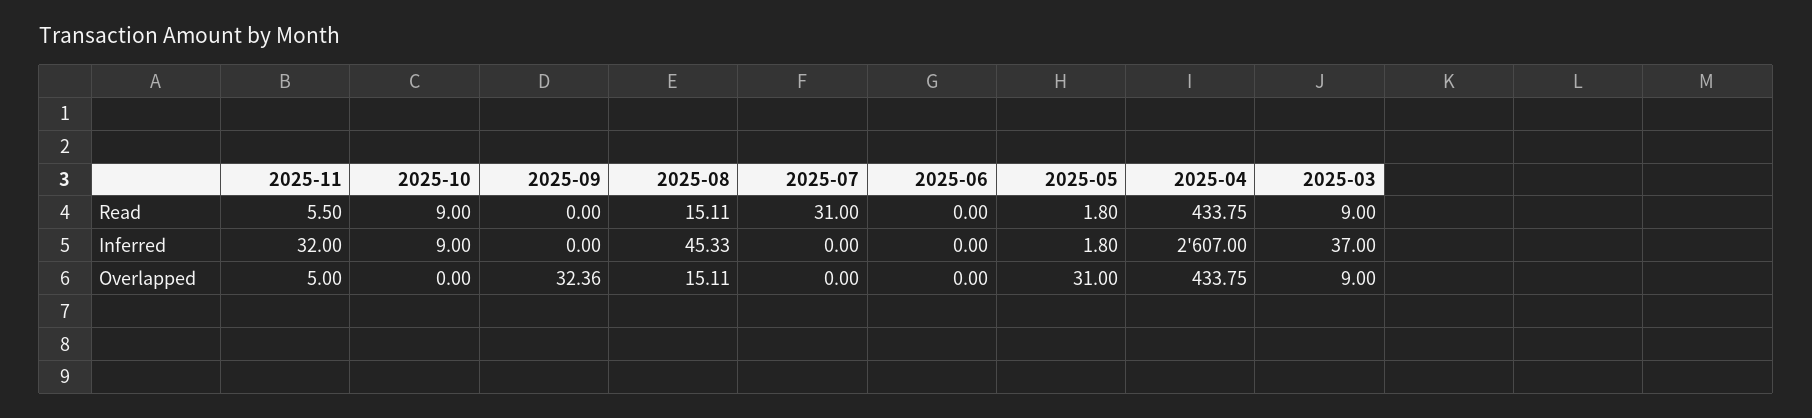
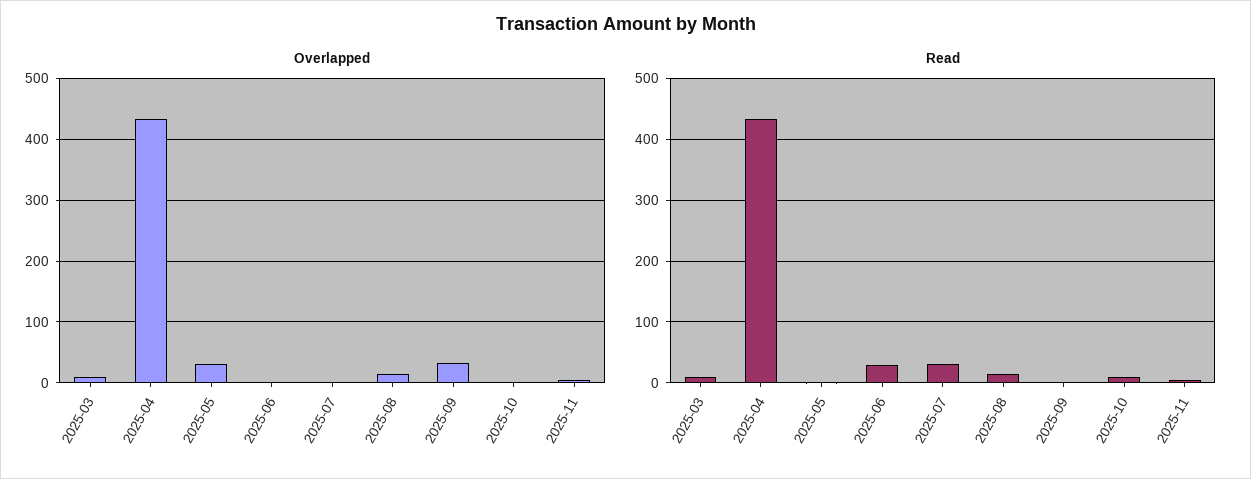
Read, 2025-06: 0 -> 30
Inferred, 2025-11: 32 -> none
Inferred, 2025-10: 9 -> none
Inferred, 2025-09: 0 -> none
Inferred, 2025-08: 45.33 -> none
Inferred, 2025-07: 0 -> none
Inferred, 2025-06: 0 -> none
Inferred, 2025-05: 1.8 -> none
Inferred, 2025-04: 2607 -> none
Inferred, 2025-03: 37 -> none

